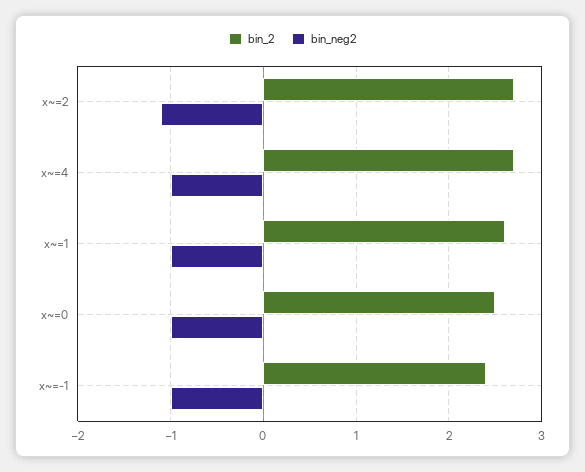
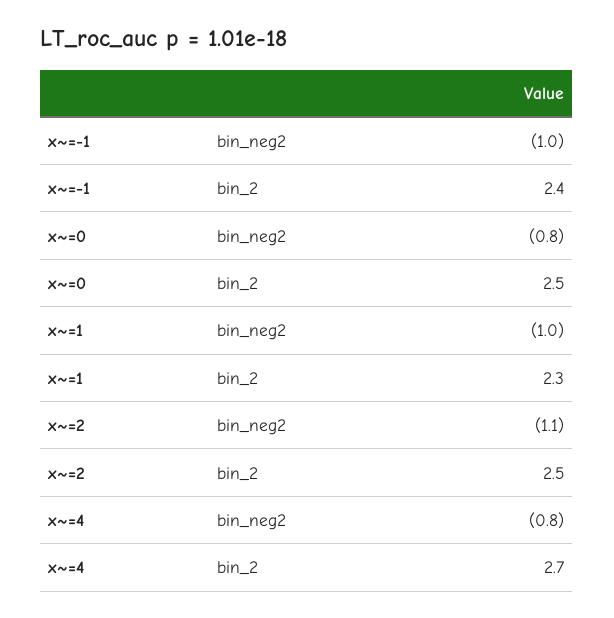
bin_2, x~=2: 2.7 -> 2.5
bin_neg2, x~=4: -1 -> -0.8
bin_2, x~=1: 2.6 -> 2.3
bin_neg2, x~=0: -1 -> -0.8

